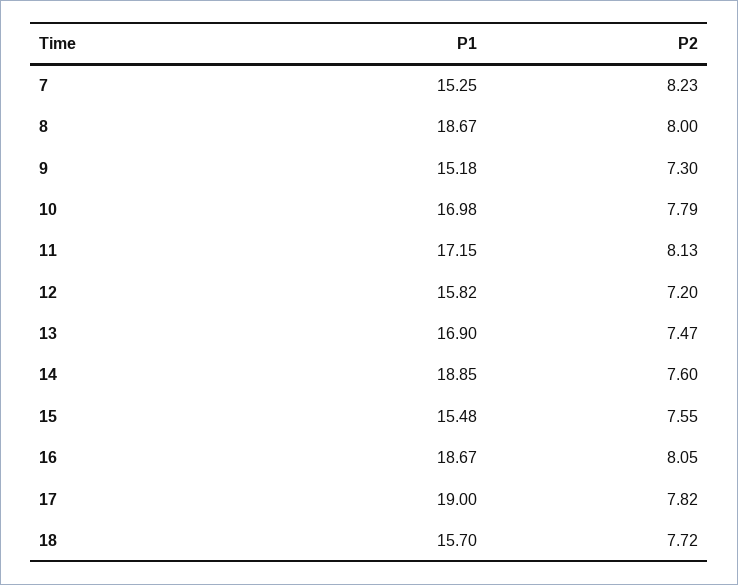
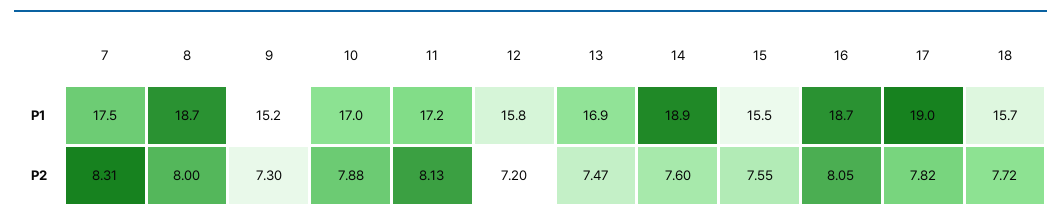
P1, 7: 15.25 -> 17.5
P2, 7: 8.23 -> 8.31
P2, 10: 7.79 -> 7.88

